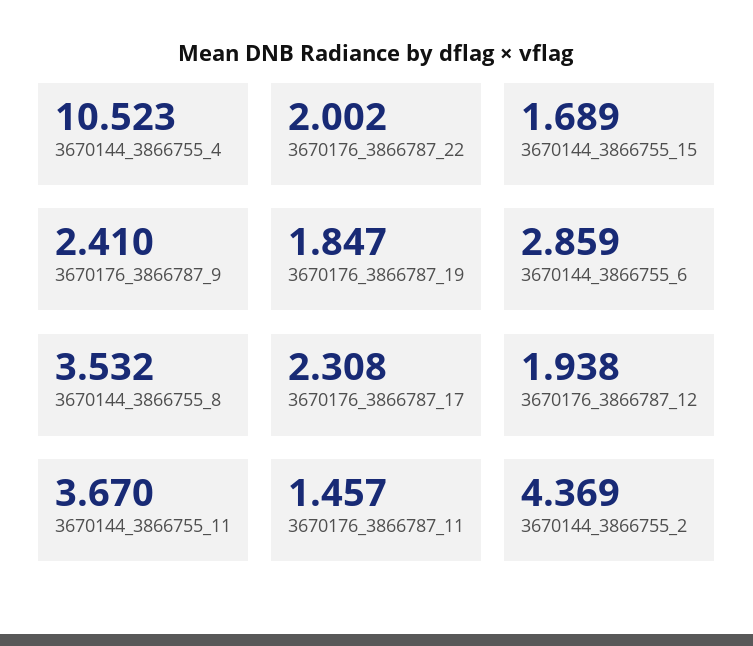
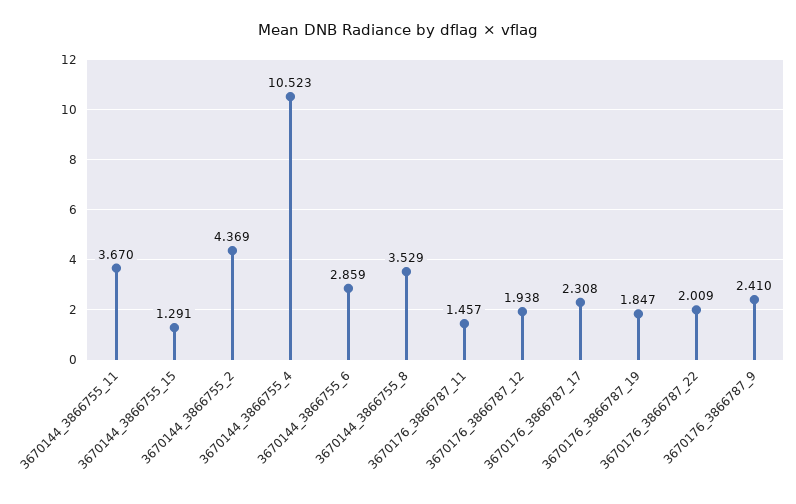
3670176_3866787_22: 2.002 -> 2.009
3670144_3866755_15: 1.689 -> 1.291
3670144_3866755_8: 3.532 -> 3.529

